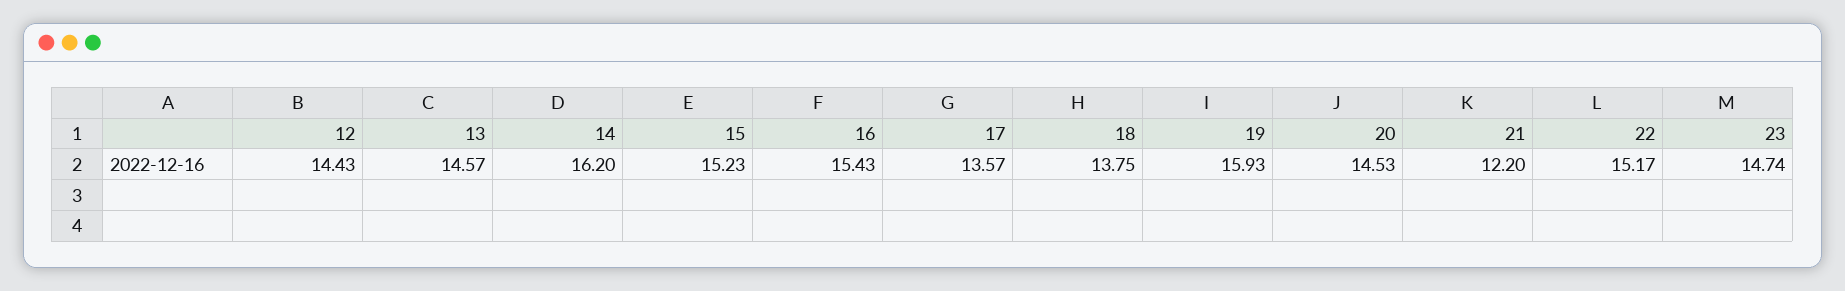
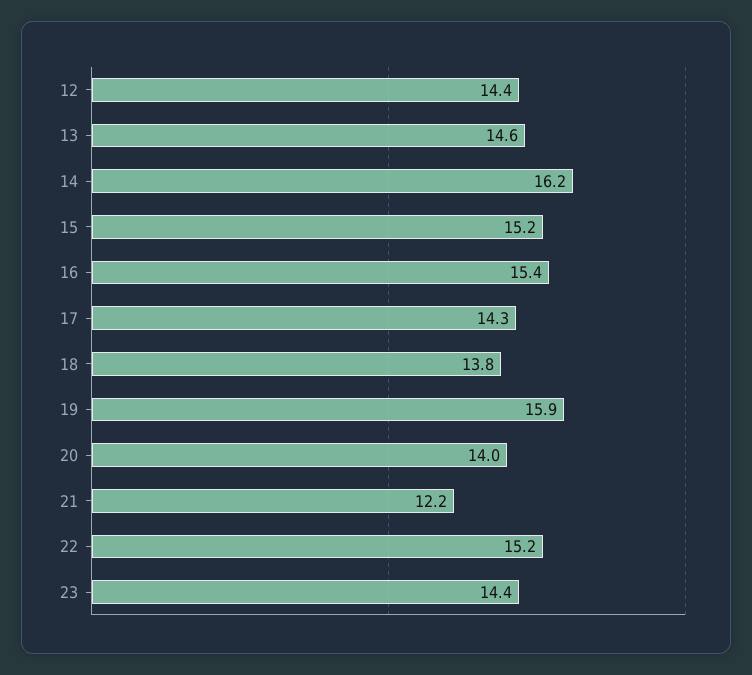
17: 13.57 -> 14.3
20: 14.53 -> 14
23: 14.74 -> 14.4

